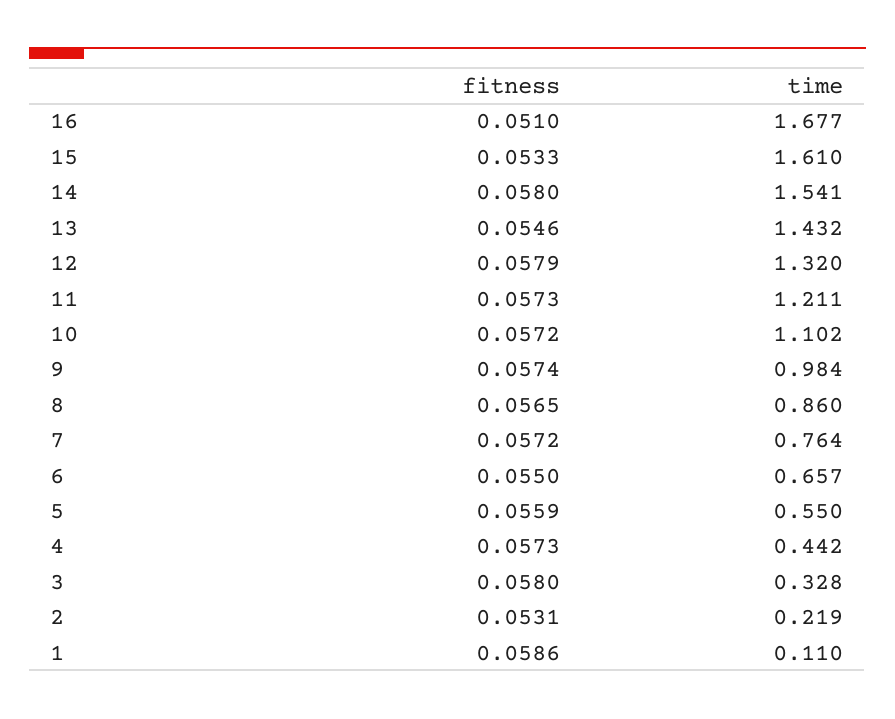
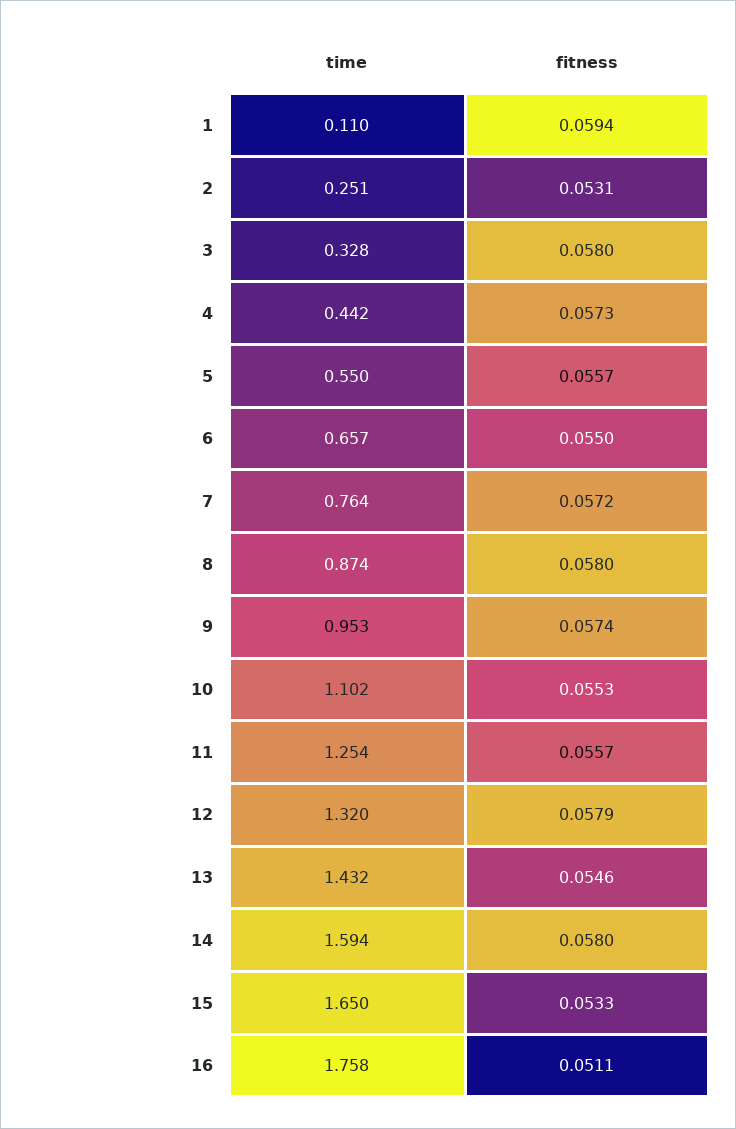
fitness, 16: 0.051 -> 0.0511
time, 16: 1.677 -> 1.758
time, 15: 1.61 -> 1.65
time, 14: 1.541 -> 1.594
fitness, 11: 0.0573 -> 0.0557
time, 11: 1.211 -> 1.254
fitness, 10: 0.0572 -> 0.0553
time, 9: 0.984 -> 0.953
fitness, 8: 0.0565 -> 0.058
time, 8: 0.86 -> 0.874
fitness, 5: 0.0559 -> 0.0557
time, 2: 0.219 -> 0.251
fitness, 1: 0.0586 -> 0.0594

